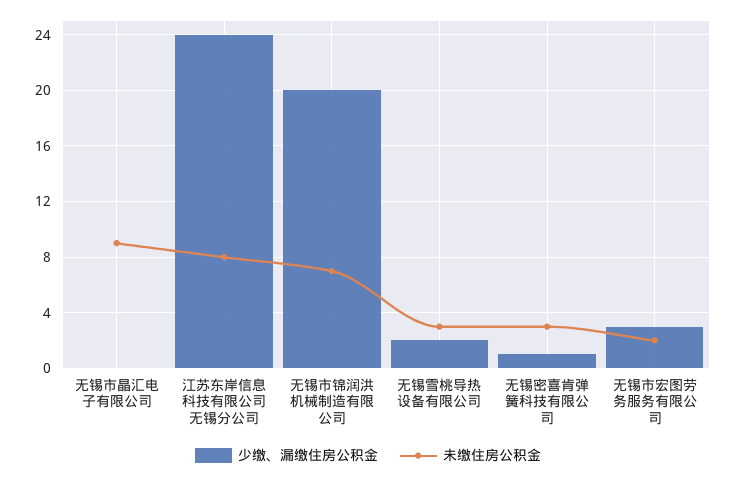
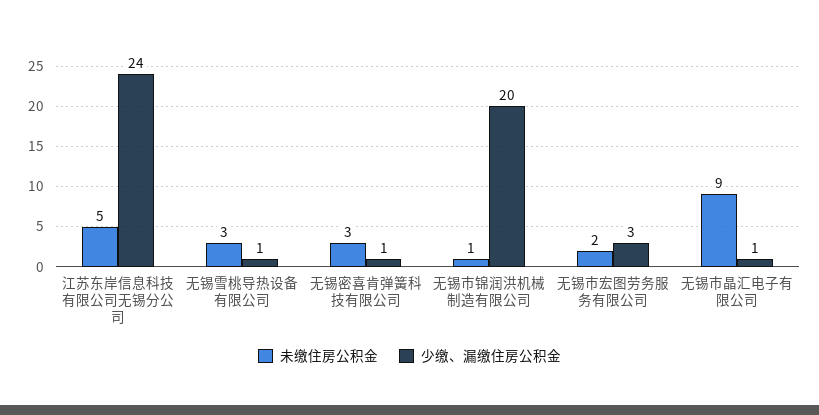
少缴、漏缴住房公积金, 无锡市晶汇电子有限公司: 0 -> 1
未缴住房公积金, 江苏东岸信息科技有限公司无锡分公司: 8 -> 5
未缴住房公积金, 无锡市锦润洪机械制造有限公司: 7 -> 1
少缴、漏缴住房公积金, 无锡雪桃导热设备有限公司: 2 -> 1

